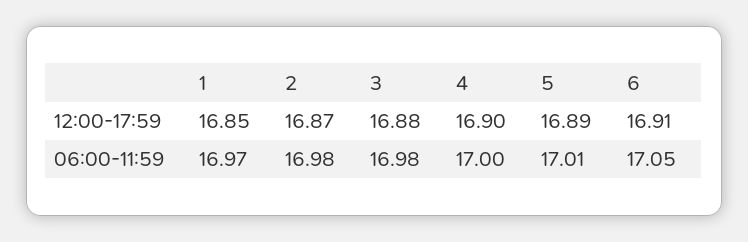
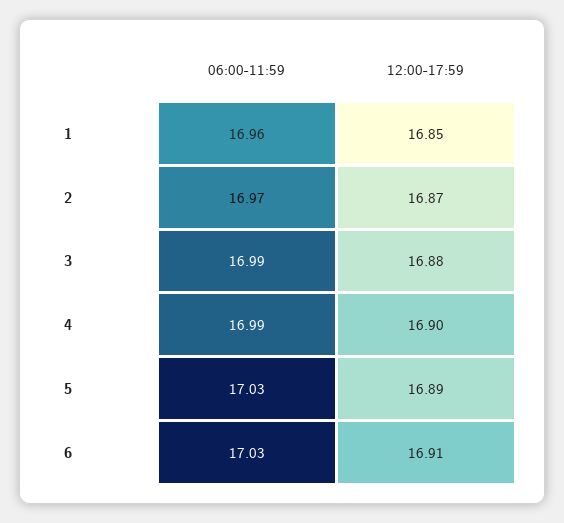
1, 06:00-11:59: 16.97 -> 16.96
2, 06:00-11:59: 16.98 -> 16.97
3, 06:00-11:59: 16.98 -> 16.99
4, 06:00-11:59: 17 -> 16.99
5, 06:00-11:59: 17.01 -> 17.03
6, 06:00-11:59: 17.05 -> 17.03

